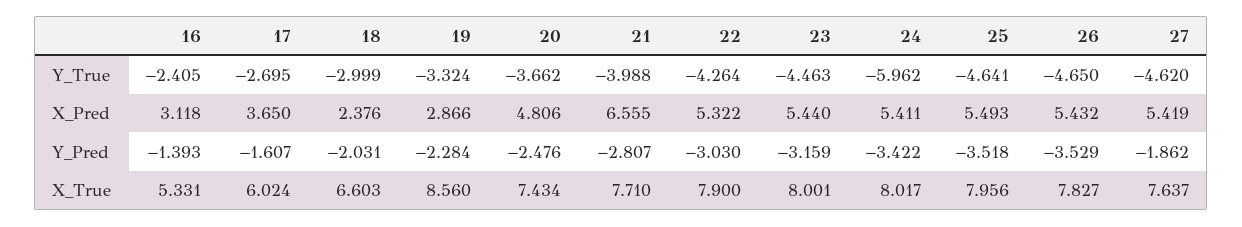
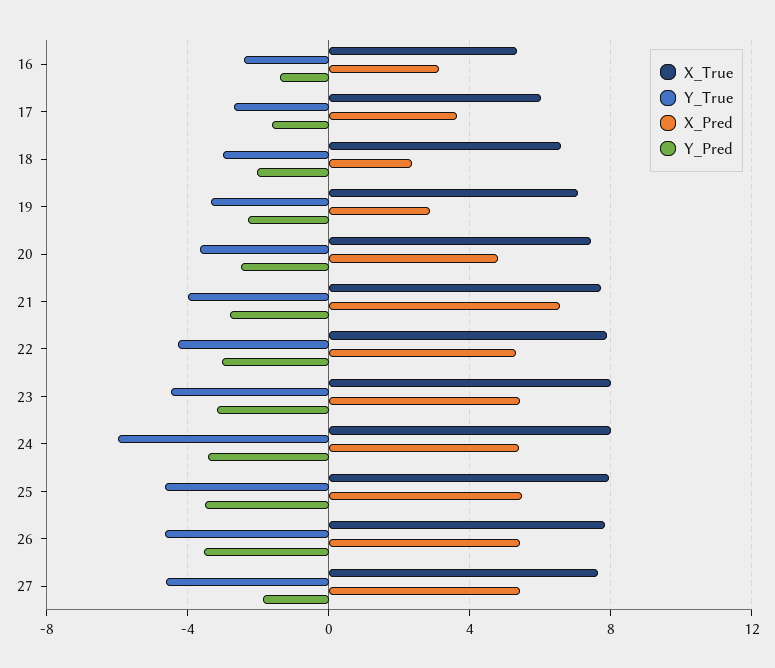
X_True, 19: 8.56 -> 7

